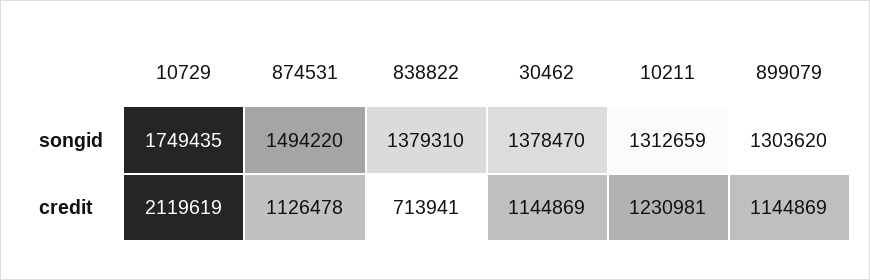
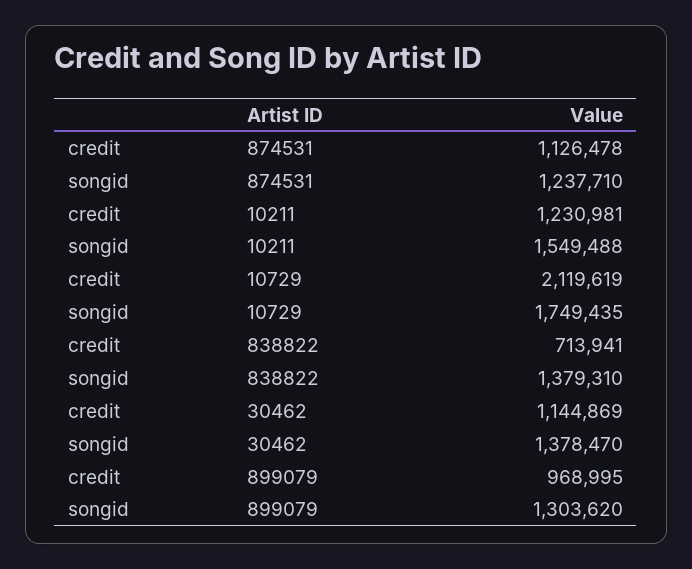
874531, songid: 1494220 -> 1237710
10211, songid: 1312659 -> 1549488
899079, credit: 1144869 -> 968995

